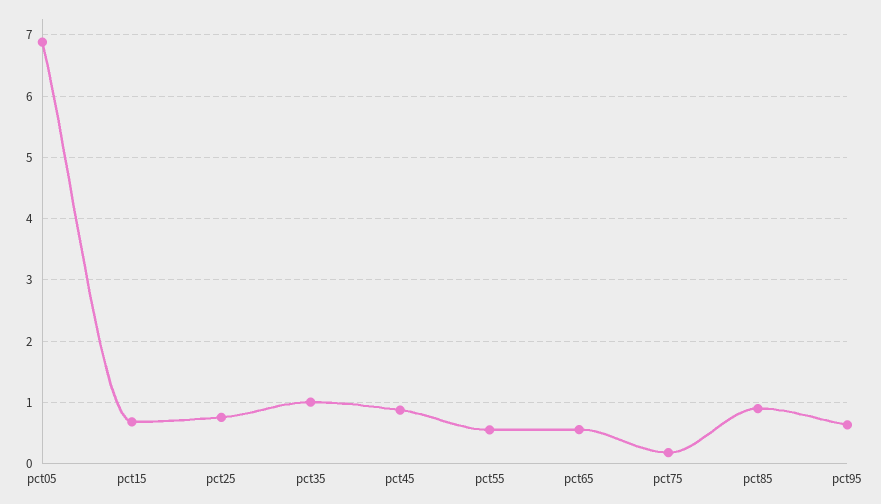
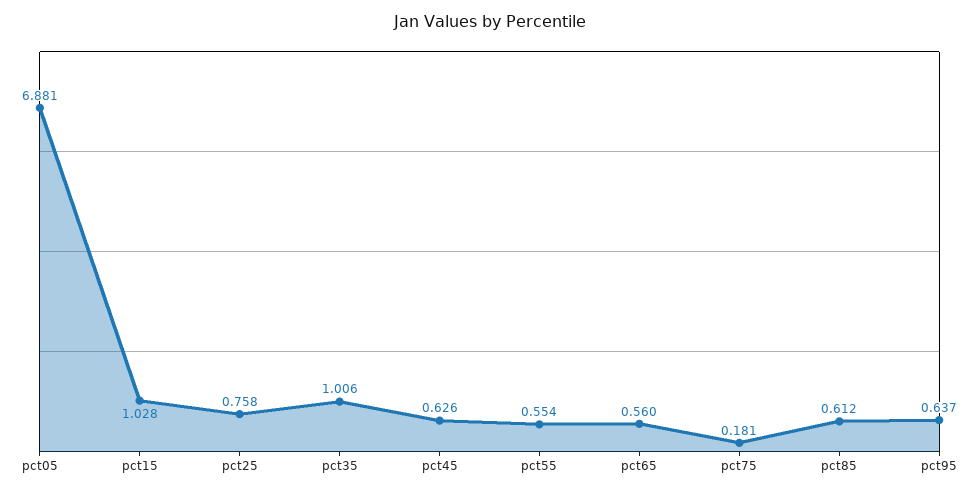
pct15: 0.7 -> 1.028
pct45: 0.9 -> 0.626
pct85: 0.9 -> 0.612

